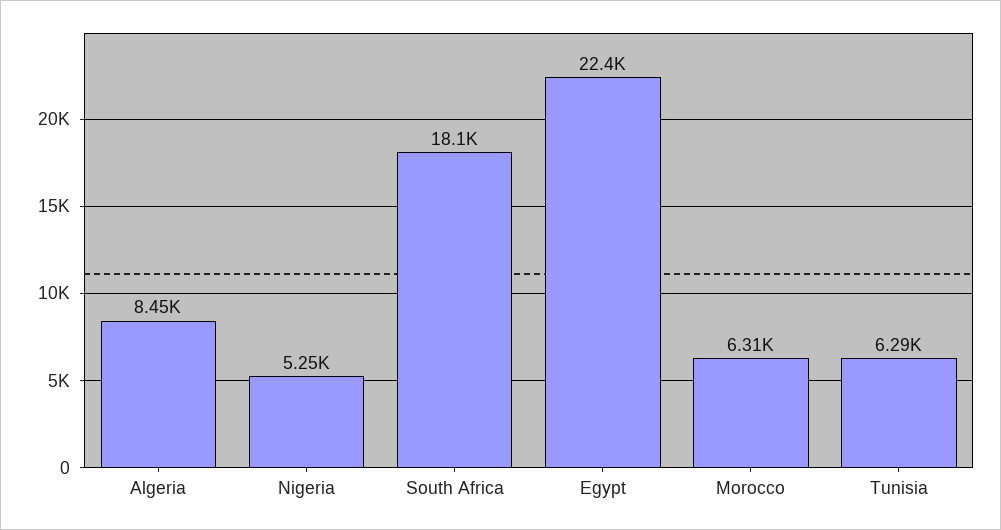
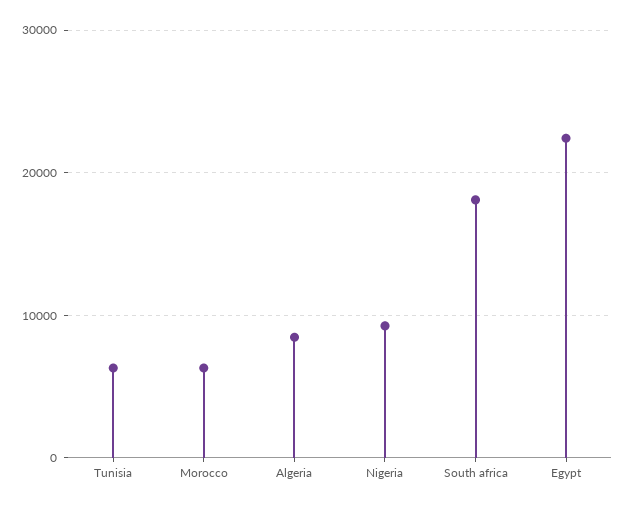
Nigeria: 5250 -> 9000

